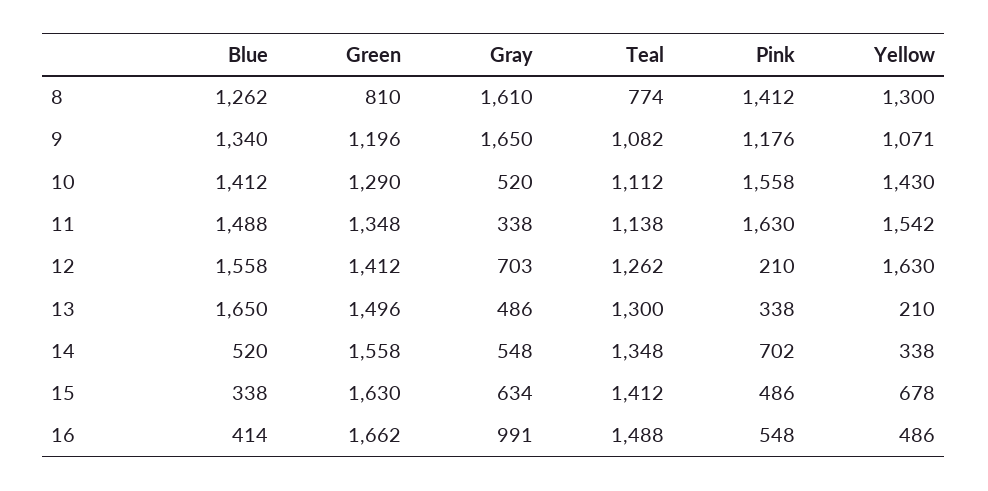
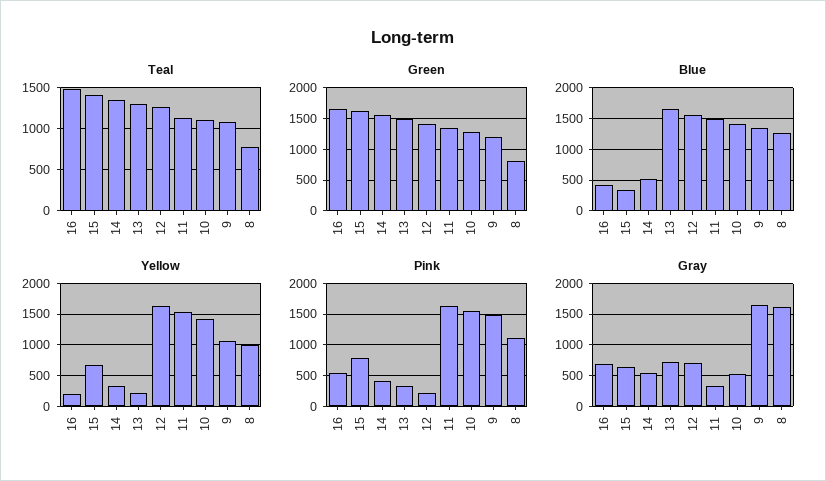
Pink, 8: 1412 -> 1100
Yellow, 8: 1300 -> 1000
Pink, 9: 1176 -> 1500
Gray, 13: 486 -> 700
Pink, 14: 702 -> 400
Pink, 15: 486 -> 800
Gray, 16: 991 -> 700
Yellow, 16: 486 -> 200

